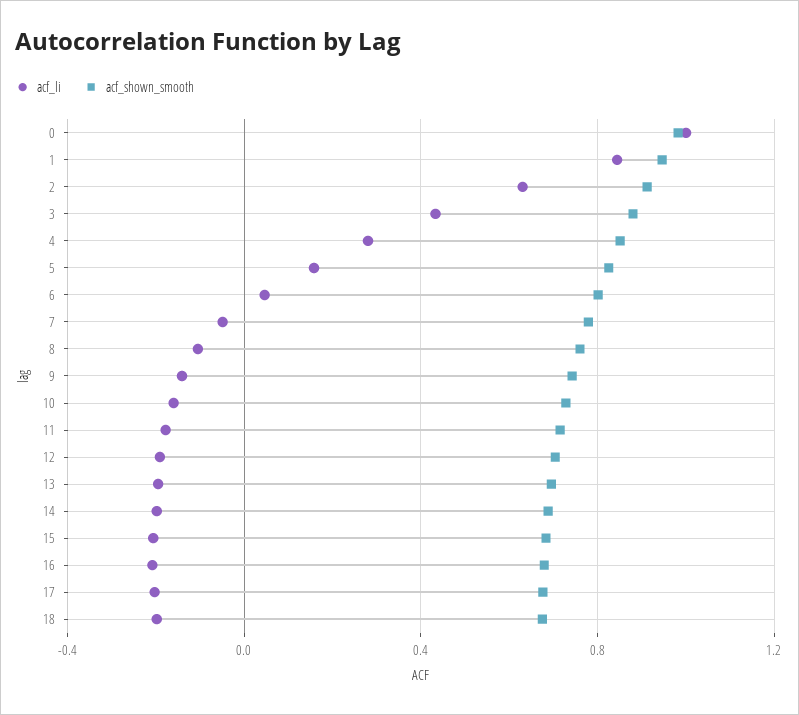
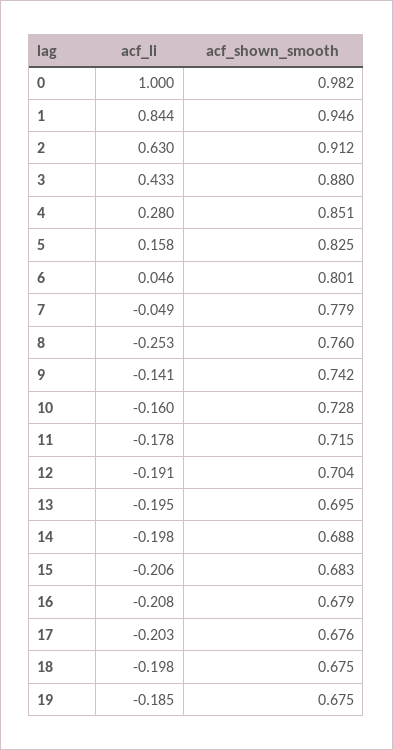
acf_li, 8: -0.1 -> -0.253
acf_li, 19: none -> -0.185
acf_shown_smooth, 19: none -> 0.675

